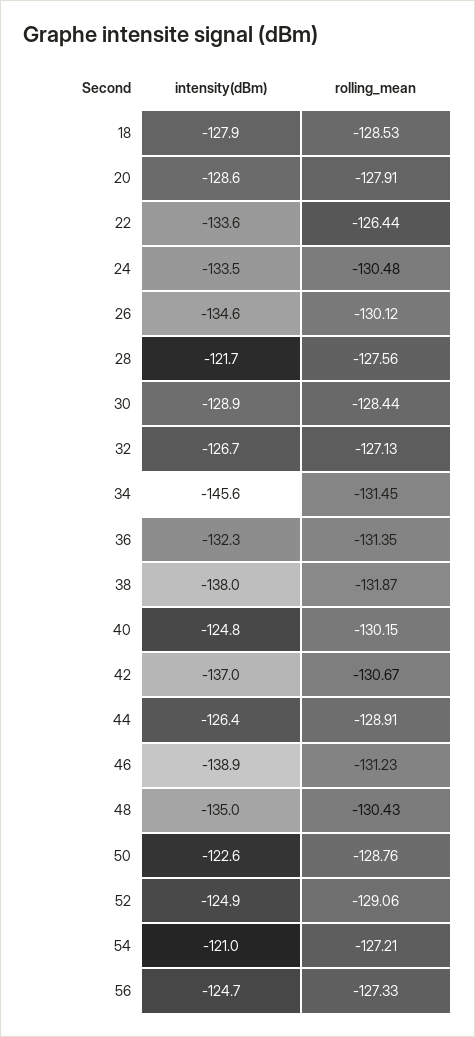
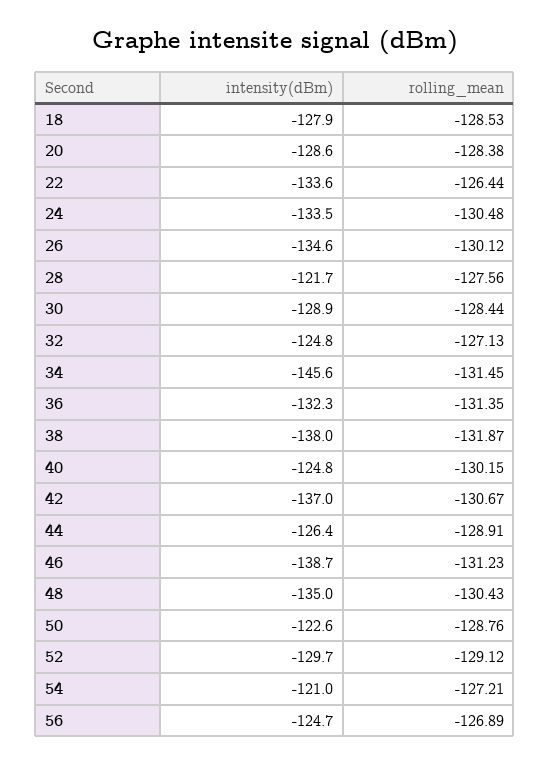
rolling_mean, 20: -127.91 -> -128.38
intensity(dBm), 32: -126.7 -> -124.8
intensity(dBm), 46: -138.9 -> -138.7
intensity(dBm), 52: -124.9 -> -129.7
rolling_mean, 52: -129.06 -> -129.12
rolling_mean, 56: -127.33 -> -126.89

